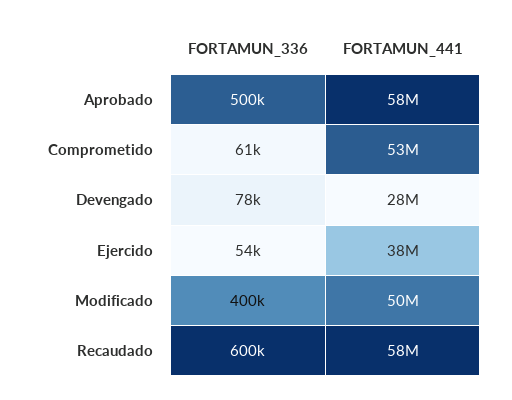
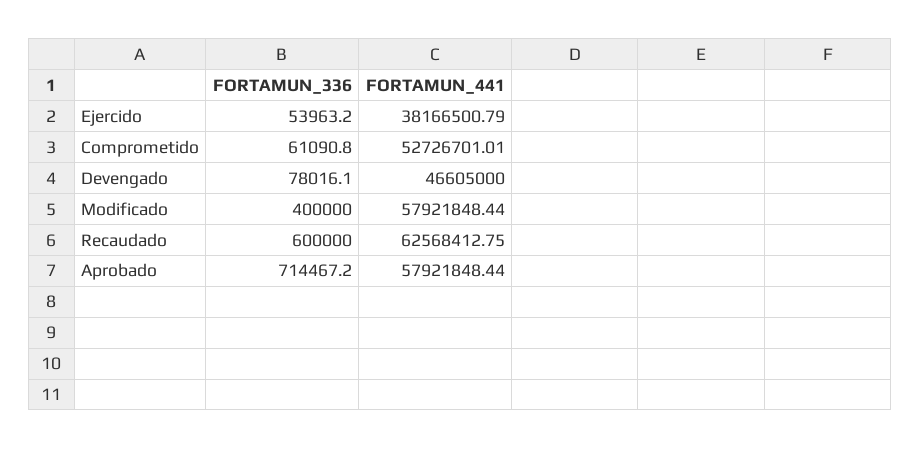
FORTAMUN_336, Aprobado: 500000 -> 714467.2
FORTAMUN_441, Devengado: 28000000 -> 46605000
FORTAMUN_441, Modificado: 50000000 -> 57921848.44
FORTAMUN_441, Recaudado: 58000000 -> 62568412.75

